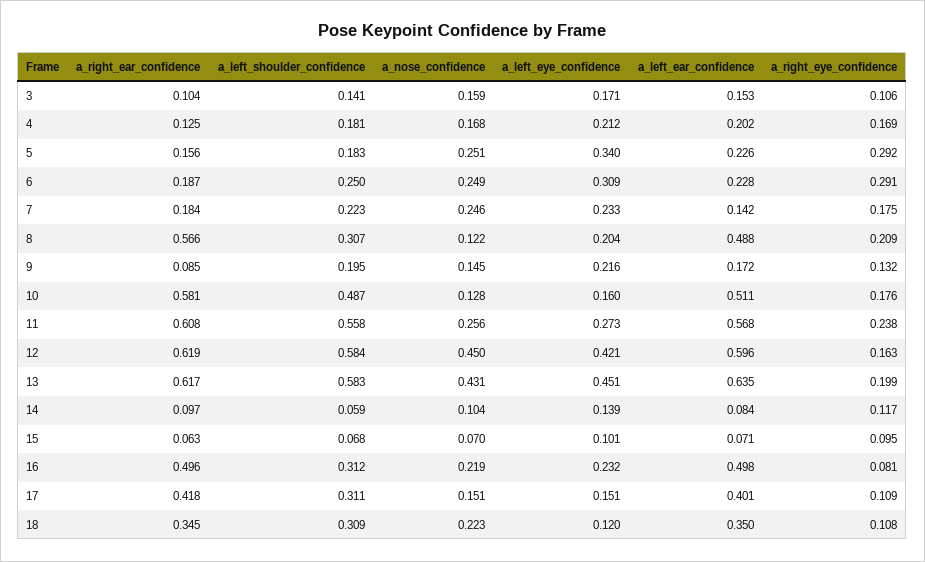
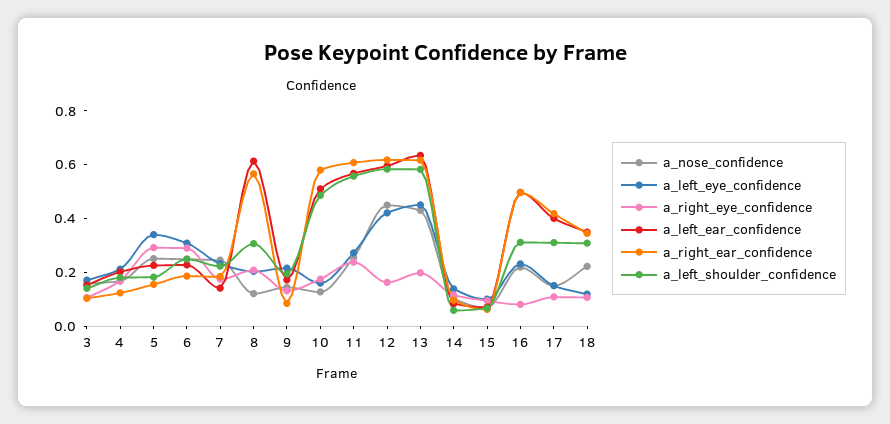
a_left_ear_confidence, 8: 0.488 -> 0.6

